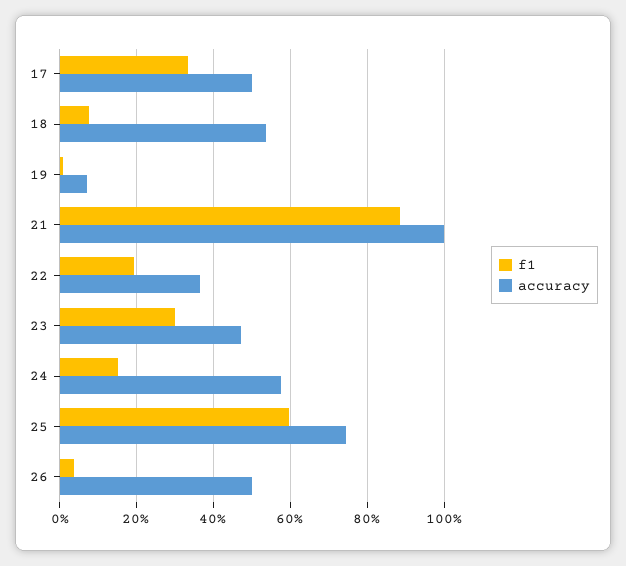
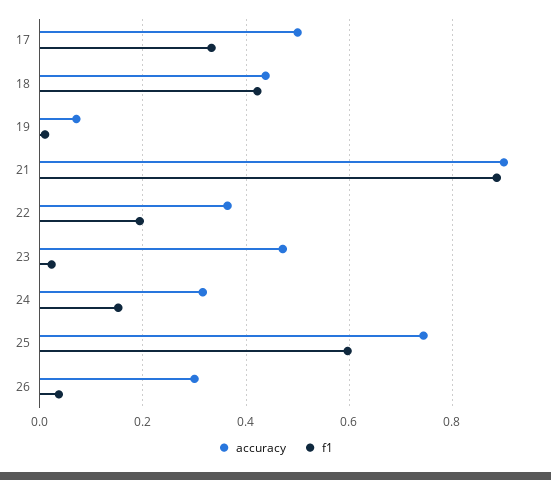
f1, 18: 0.08 -> 0.42
accuracy, 18: 0.54 -> 0.44
accuracy, 21: 1 -> 0.9
f1, 23: 0.3 -> 0.02
accuracy, 24: 0.58 -> 0.32
accuracy, 26: 0.5 -> 0.3

